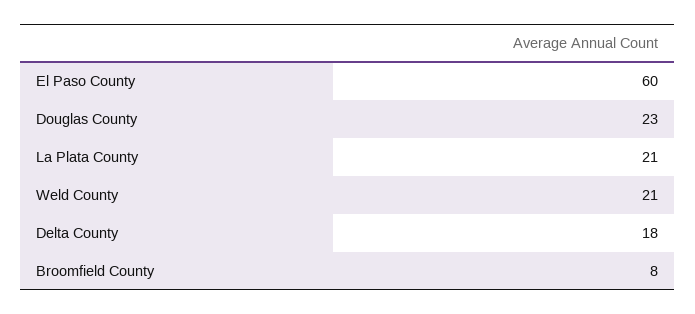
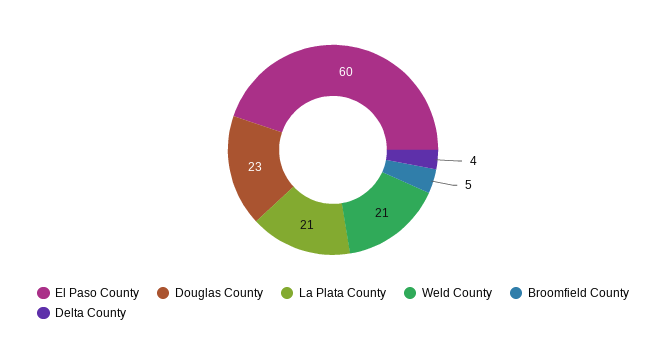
Delta County: 18 -> 4
Broomfield County: 8 -> 5

